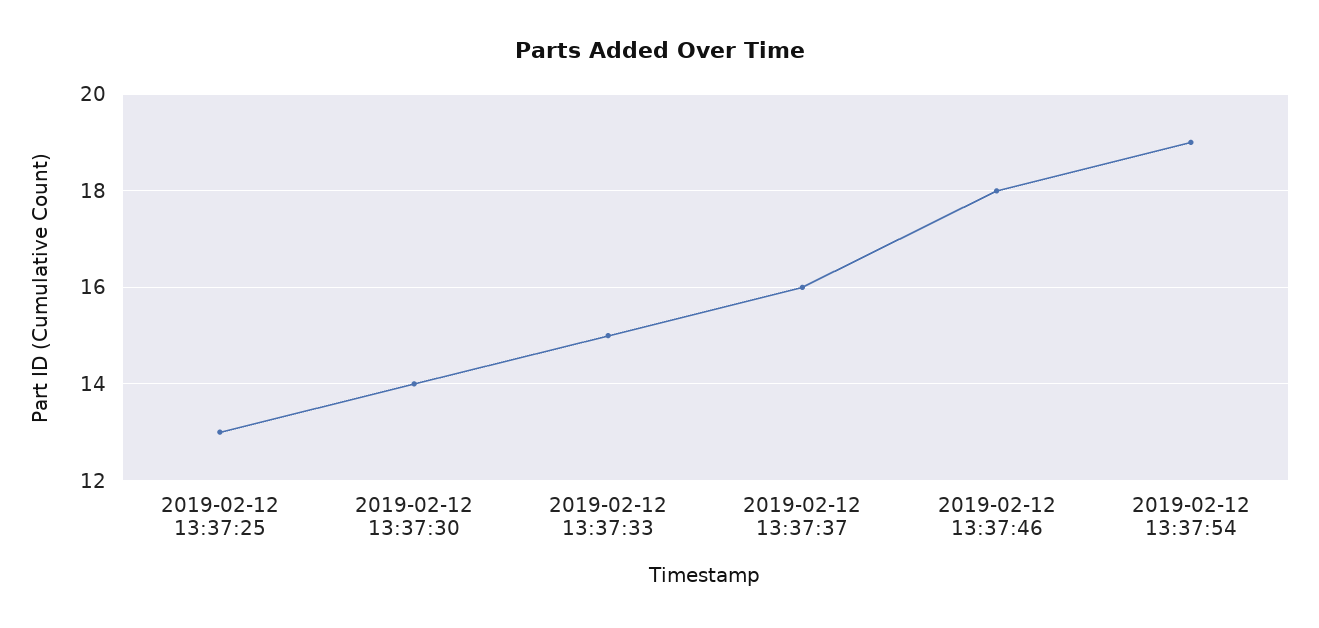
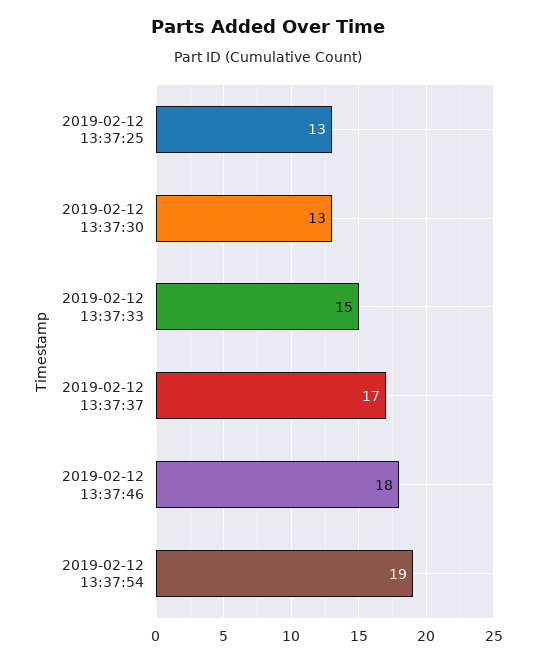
2019-02-12 13:37:30: 14 -> 13
2019-02-12 13:37:37: 16 -> 17

